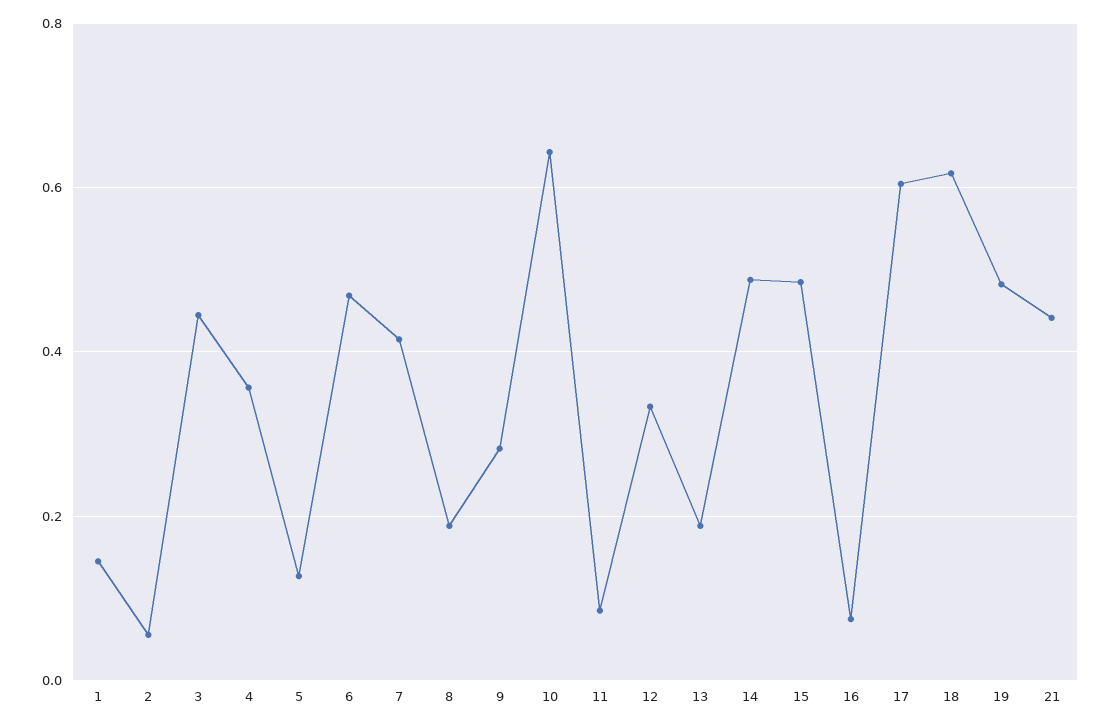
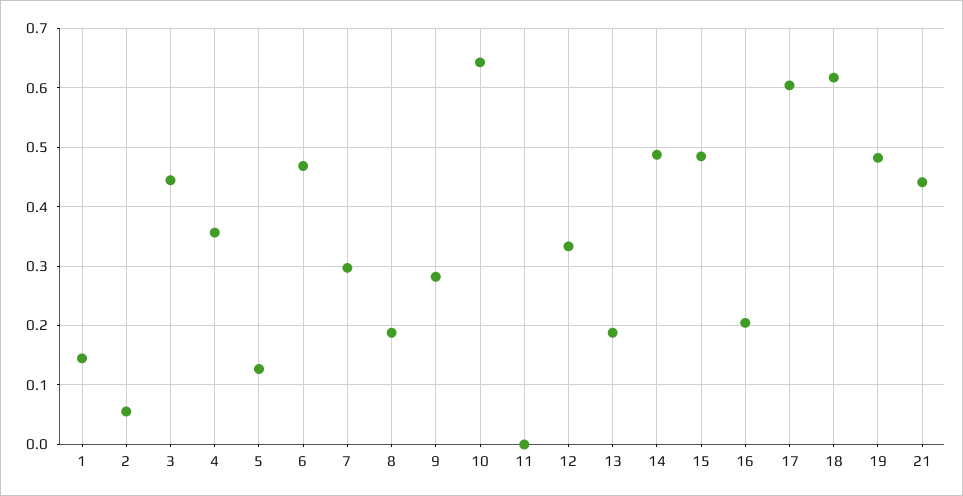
7: 0.42 -> 0.3
11: 0.08 -> 0
16: 0.08 -> 0.2

